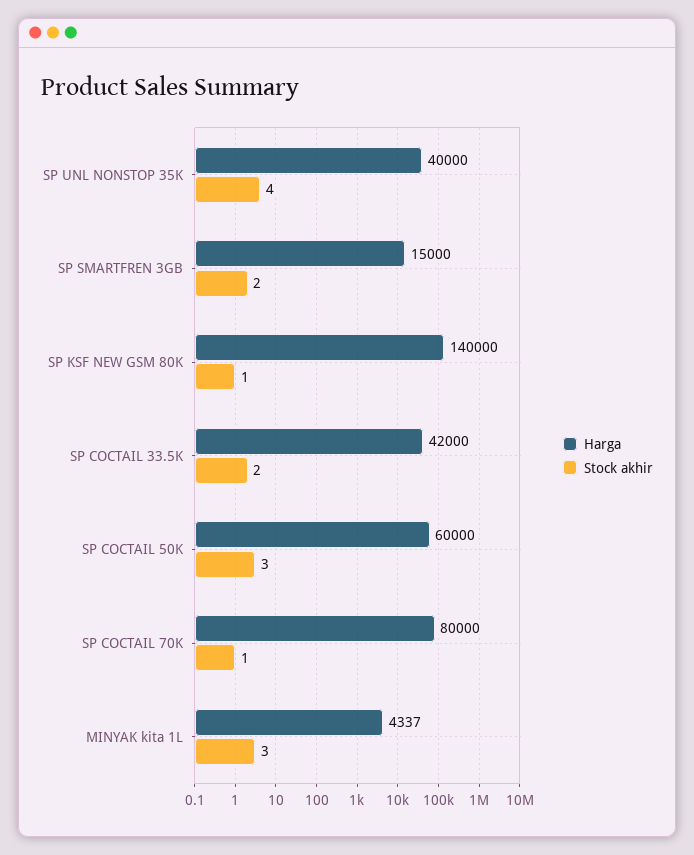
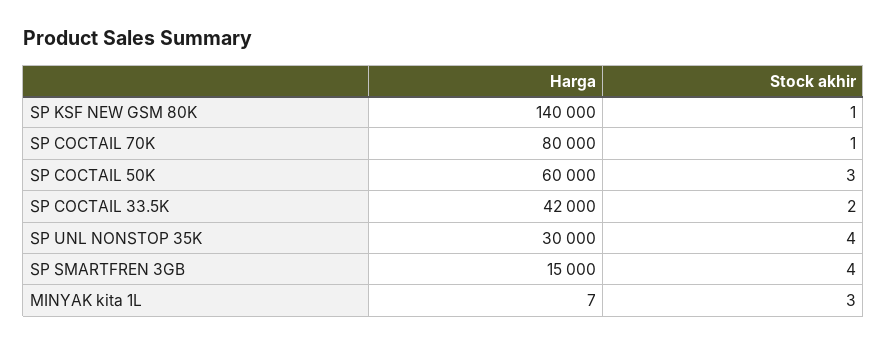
Harga, SP UNL NONSTOP 35K: 40000 -> 30000
Stock akhir, SP SMARTFREN 3GB: 2 -> 4
Harga, MINYAK kita 1L: 4337 -> 7

